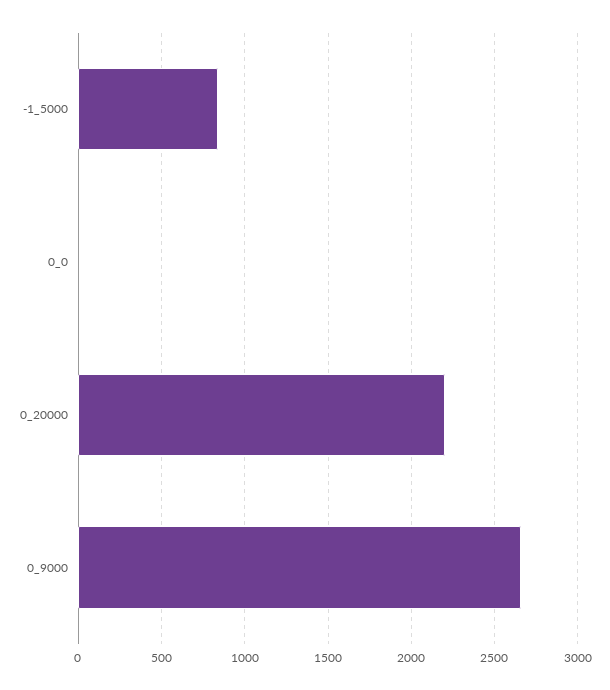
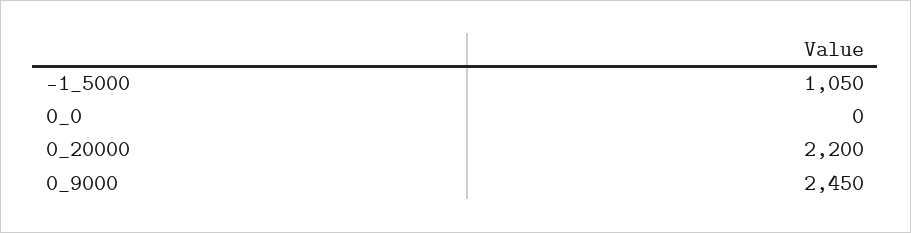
-1_5000: 850 -> 1050
0_9000: 2650 -> 2450

